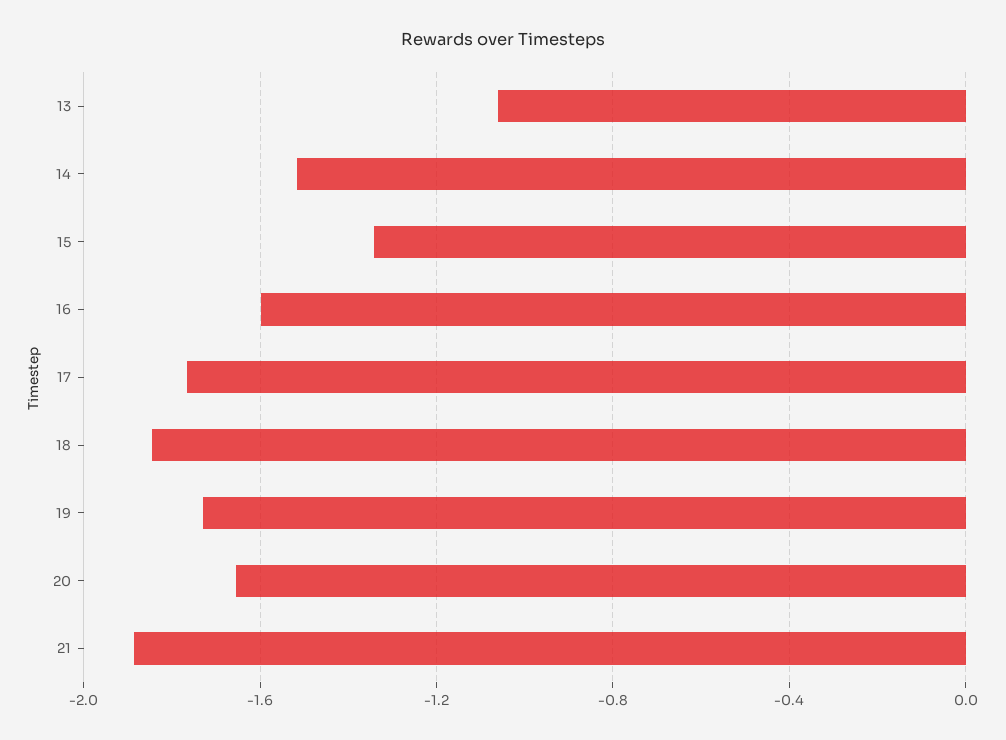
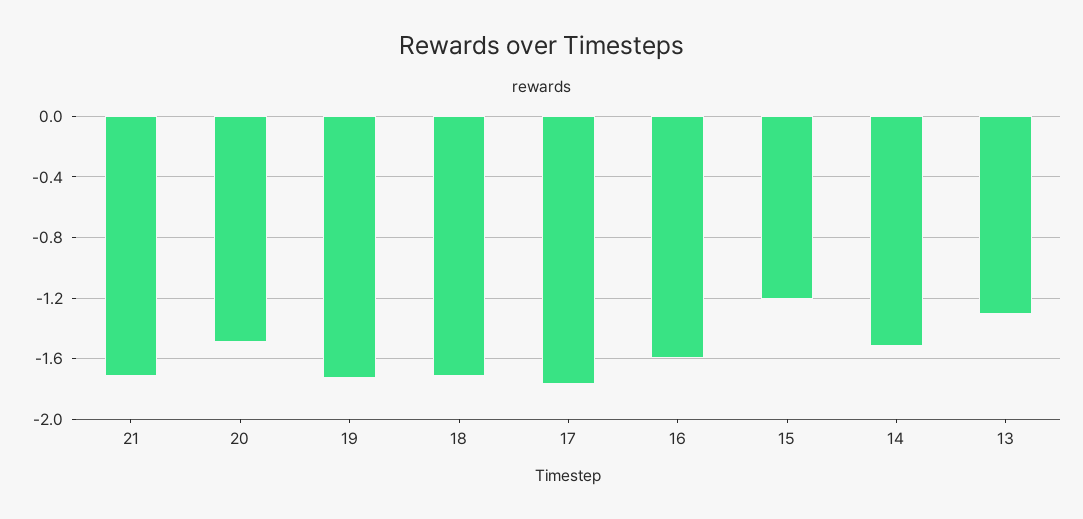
13: -1.05 -> -1.3
15: -1.35 -> -1.2
18: -1.85 -> -1.7
20: -1.65 -> -1.5
21: -1.9 -> -1.7

